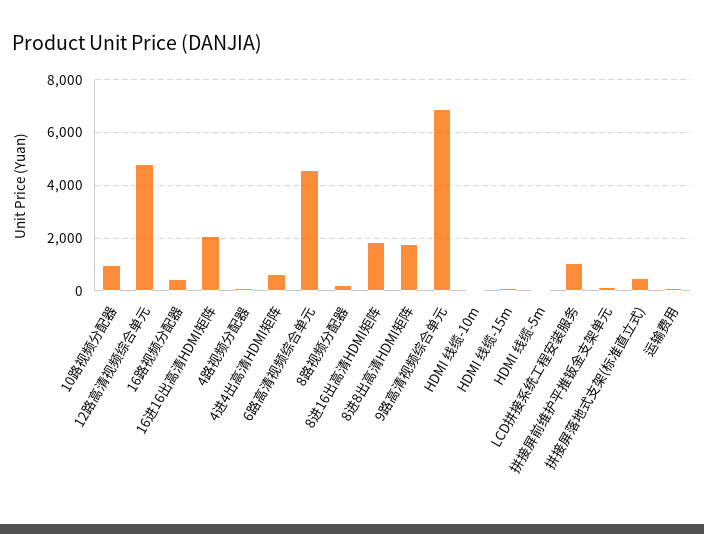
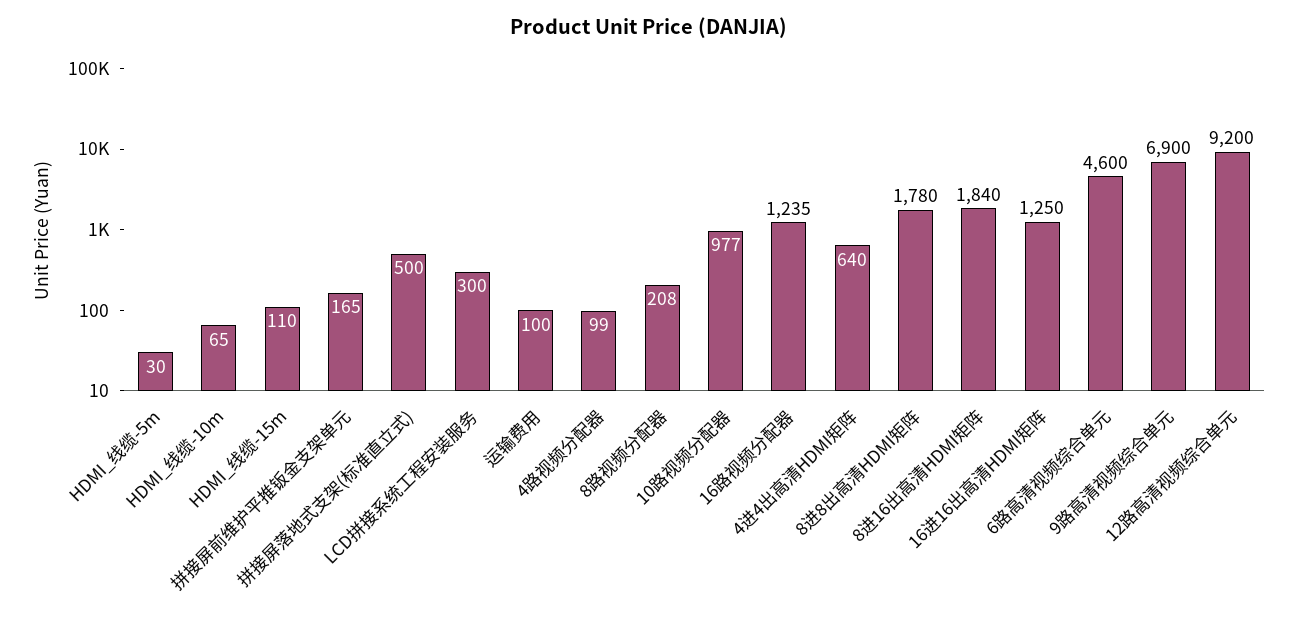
12路高清视频综合单元: 4750 -> 9200
16路视频分配器: 500 -> 1235
16进16出高清HDMI矩阵: 2000 -> 1250
LCD拼接系统工程安装服务: 1000 -> 300

